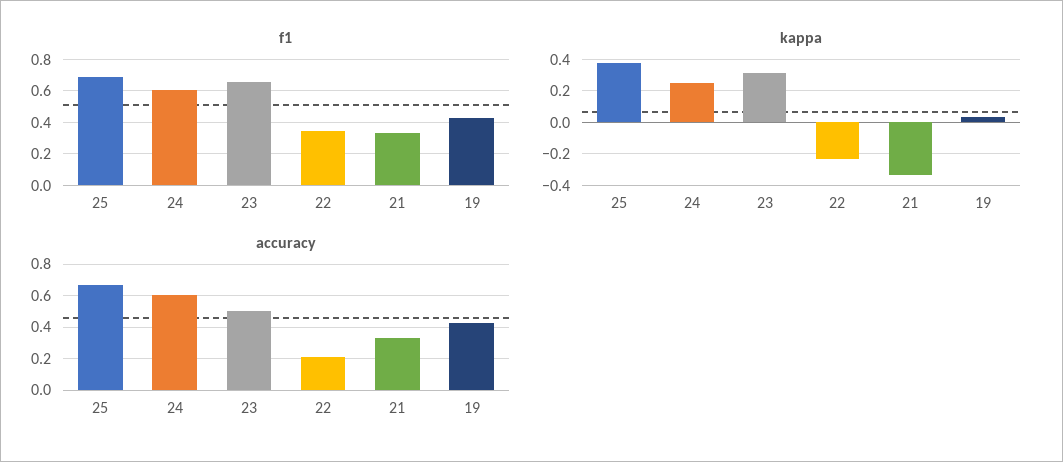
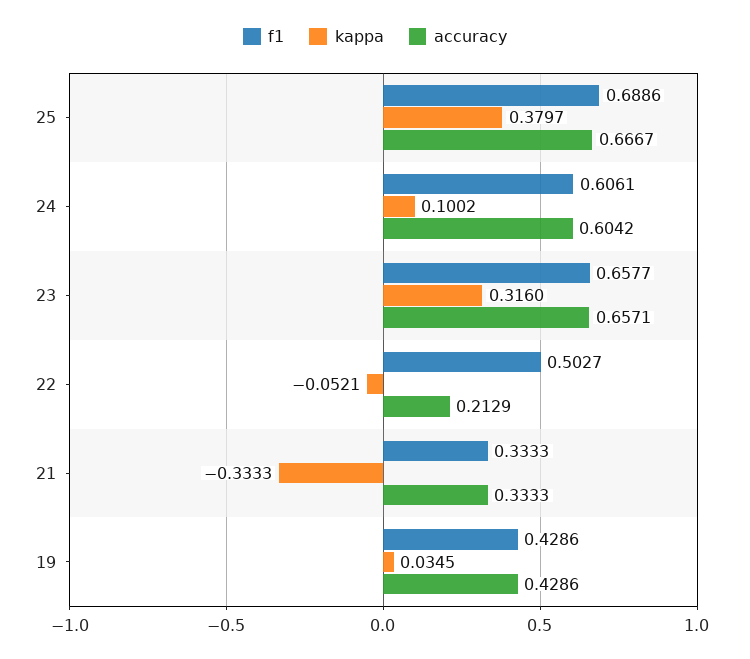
f1, 22: 0.35 -> 0.5027
kappa, 24: 0.25 -> 0.1002
kappa, 22: -0.25 -> -0.0521
accuracy, 23: 0.5 -> 0.6571

